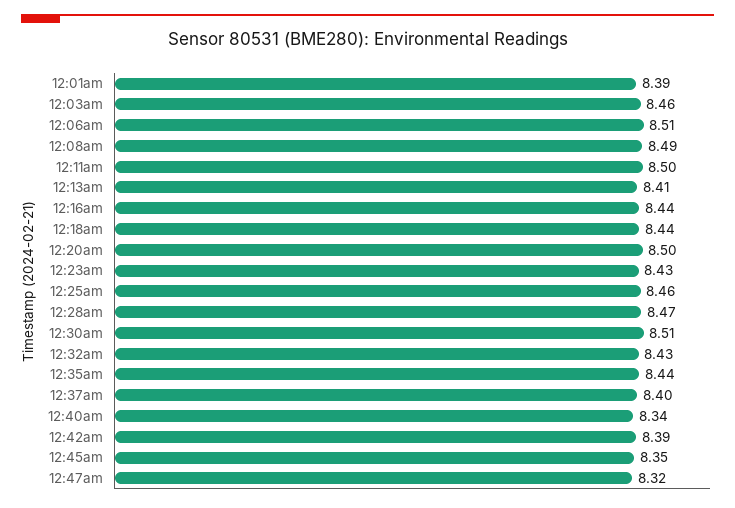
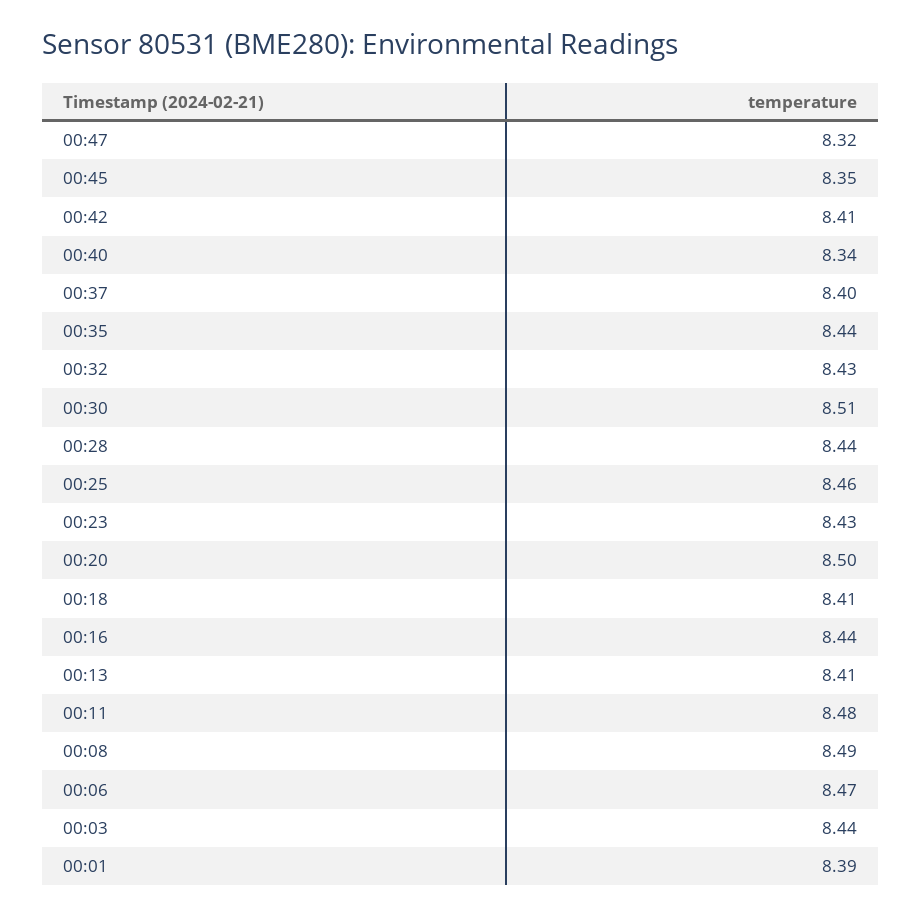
12:03am: 8.46 -> 8.44
12:06am: 8.51 -> 8.47
12:11am: 8.5 -> 8.48
12:18am: 8.44 -> 8.41
12:28am: 8.47 -> 8.44
12:42am: 8.39 -> 8.41

